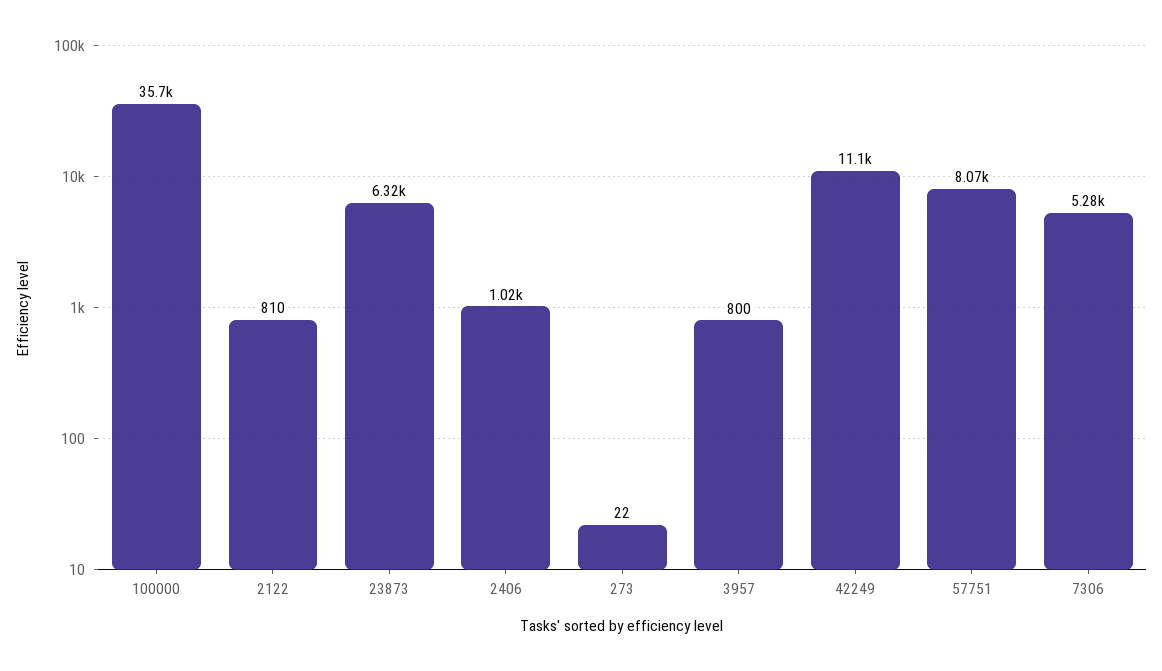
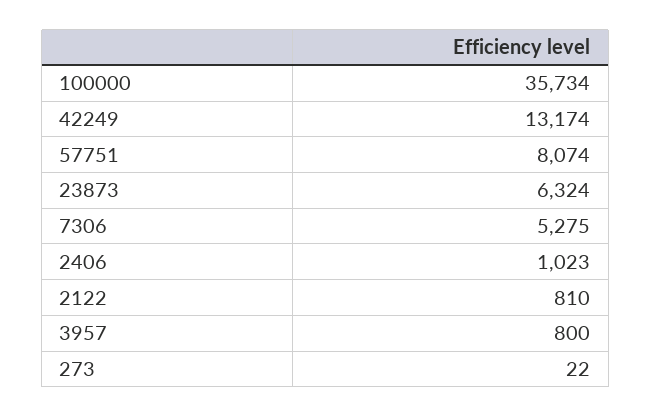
42249: 11100 -> 13174

